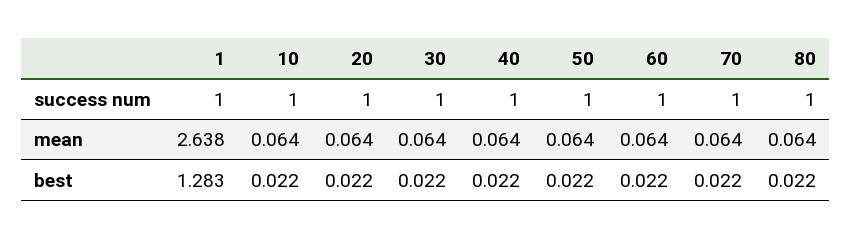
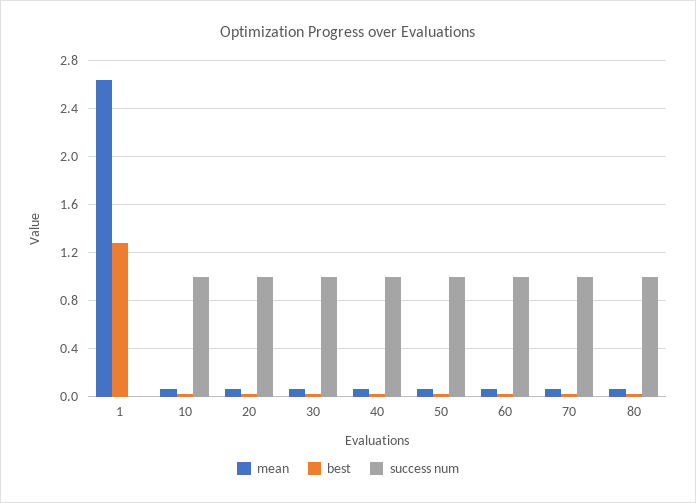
success num, 1: 1 -> 0

